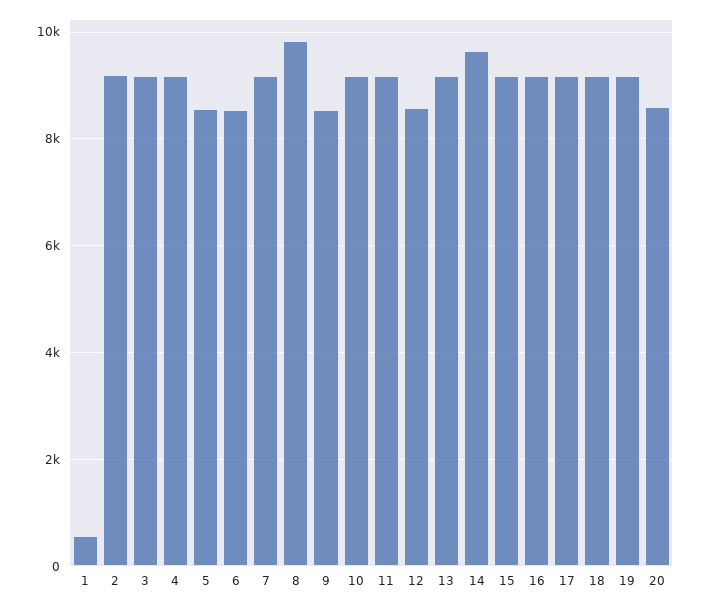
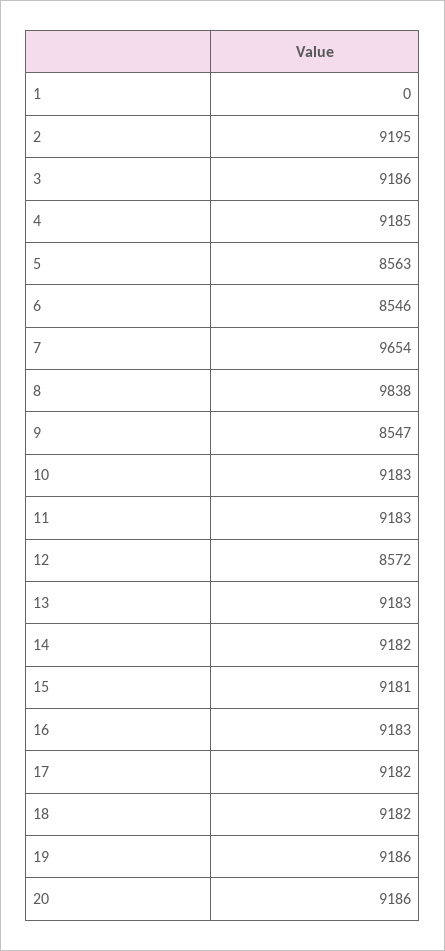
1: 600 -> 0
7: 9200 -> 9654
14: 9600 -> 9182
20: 8600 -> 9186

